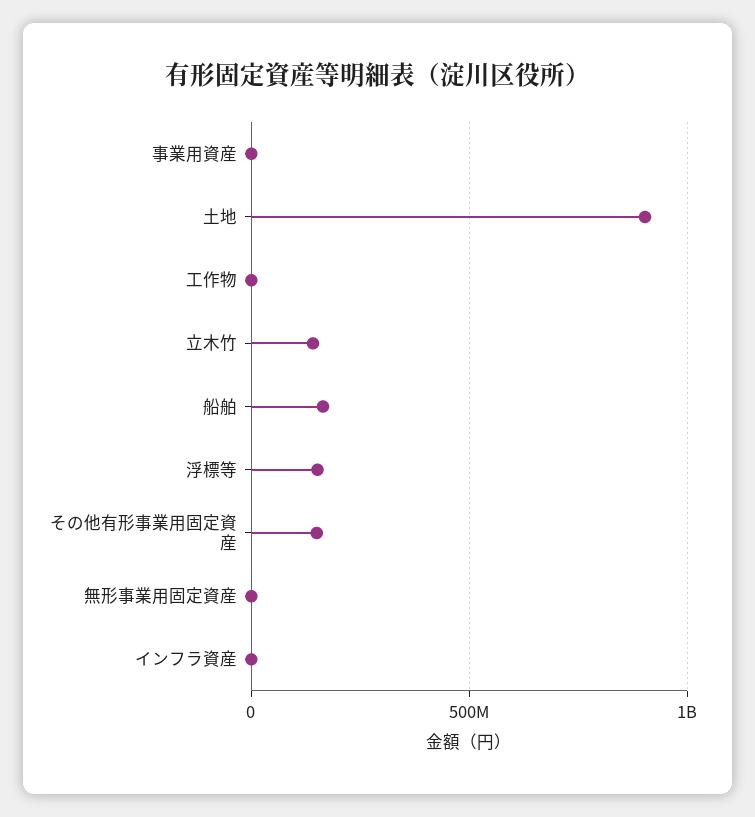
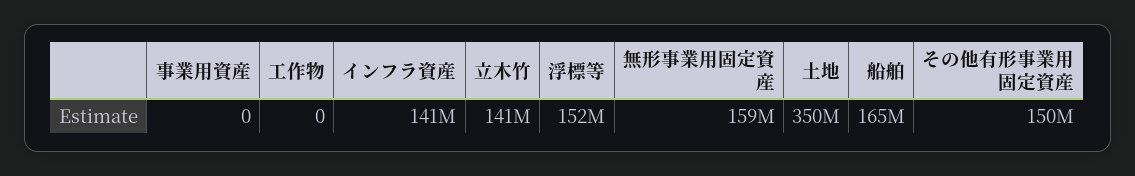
土地: 900000000 -> 350000000
無形事業用固定資産: 0 -> 159000000
インフラ資産: 0 -> 141000000

